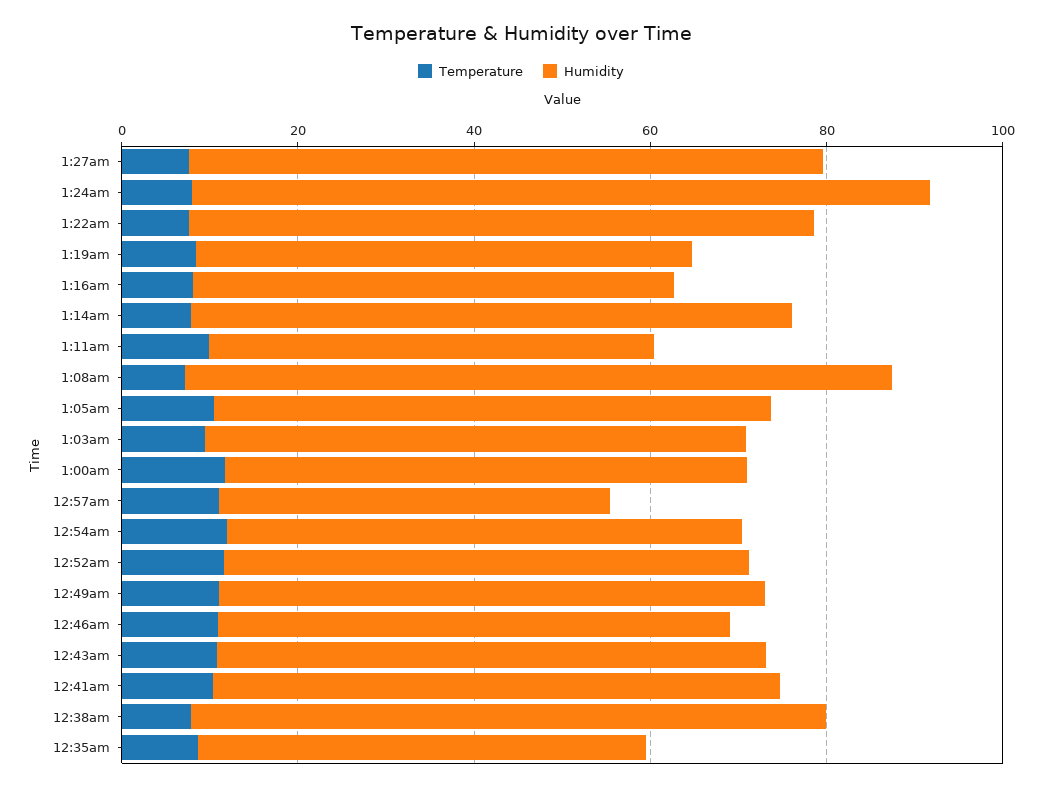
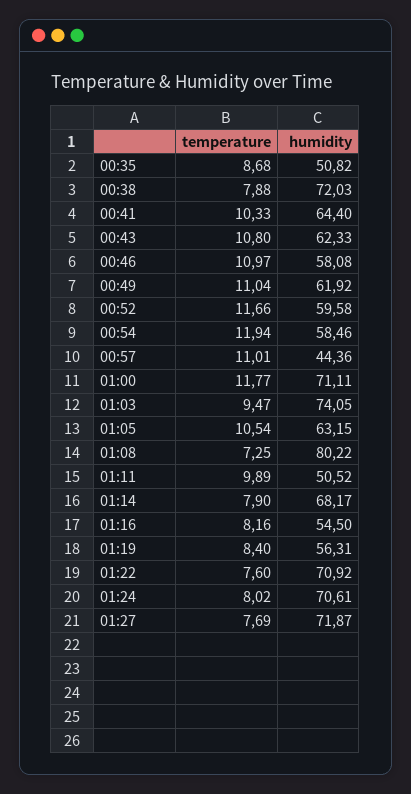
Humidity, 1:24am: 85 -> 70.61
Humidity, 1:03am: 60 -> 74.05
Humidity, 1:00am: 60 -> 71.11

